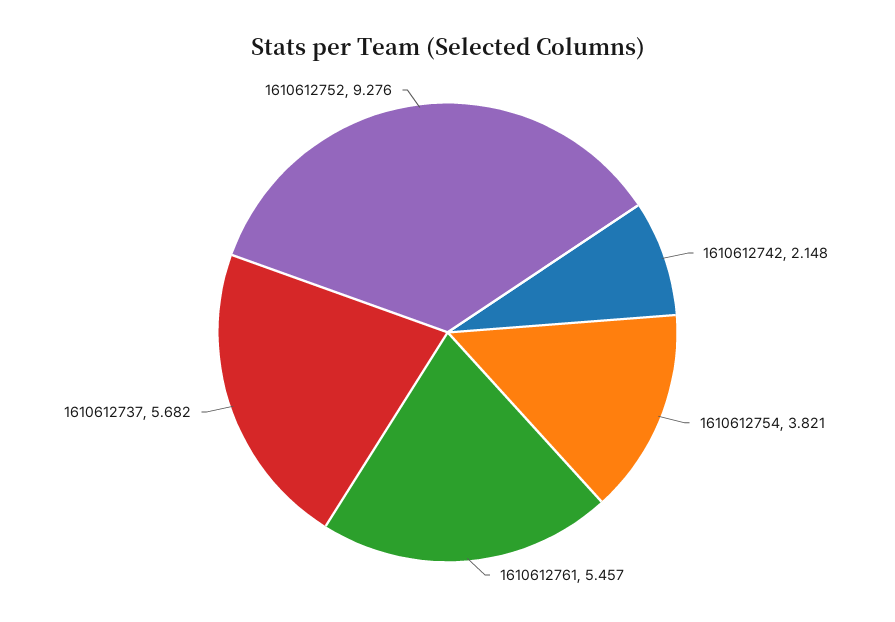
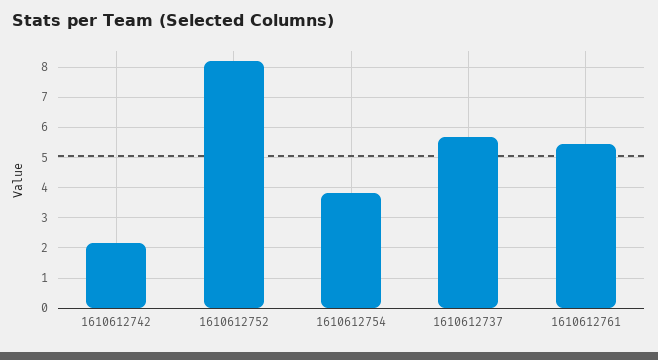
1610612752: 9.276 -> 8.2

